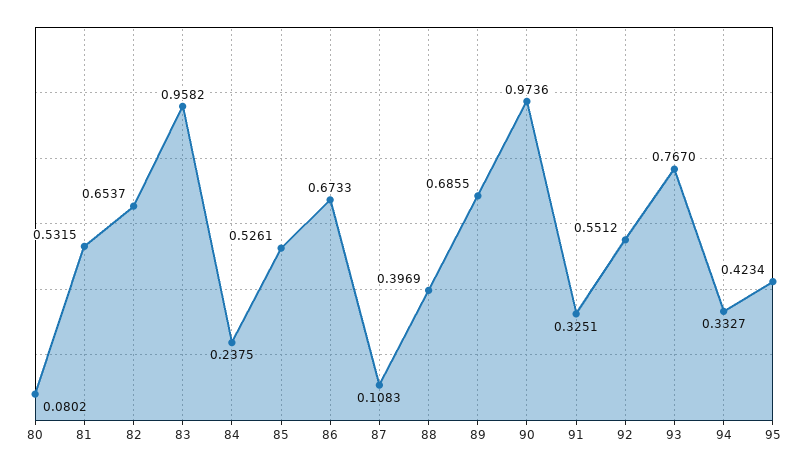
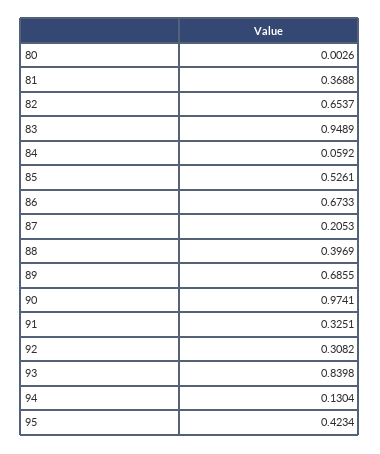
80: 0.0802 -> 0.0026
81: 0.5315 -> 0.3688
83: 0.9582 -> 0.9489
84: 0.2375 -> 0.0592
87: 0.1083 -> 0.2053
90: 0.9736 -> 0.9741
92: 0.5512 -> 0.3082
93: 0.767 -> 0.8398
94: 0.3327 -> 0.1304

